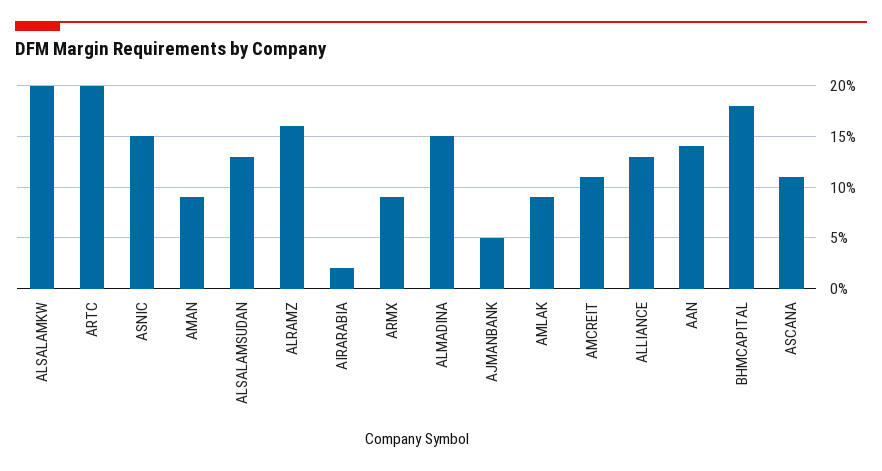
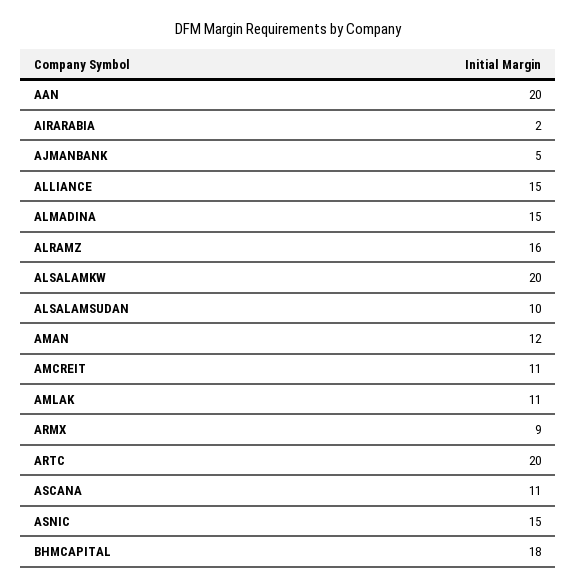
AMAN: 9 -> 12
ALSALAMSUDAN: 13 -> 10
AMLAK: 9 -> 11
ALLIANCE: 13 -> 15
AAN: 14 -> 20

